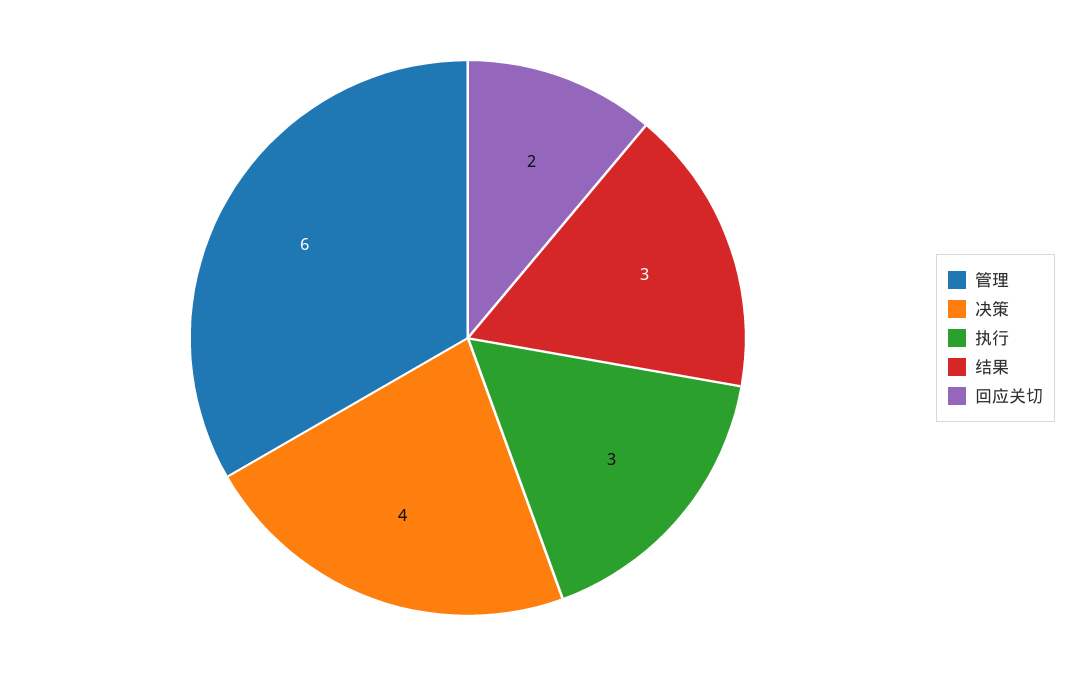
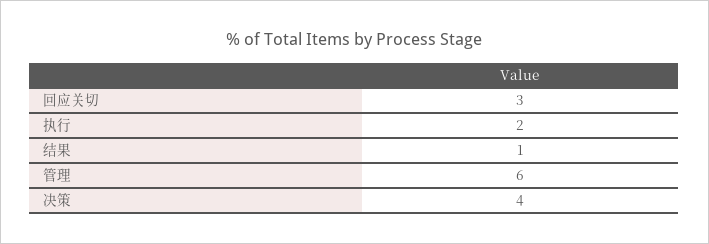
执行: 3 -> 2
结果: 3 -> 1
回应关切: 2 -> 3

